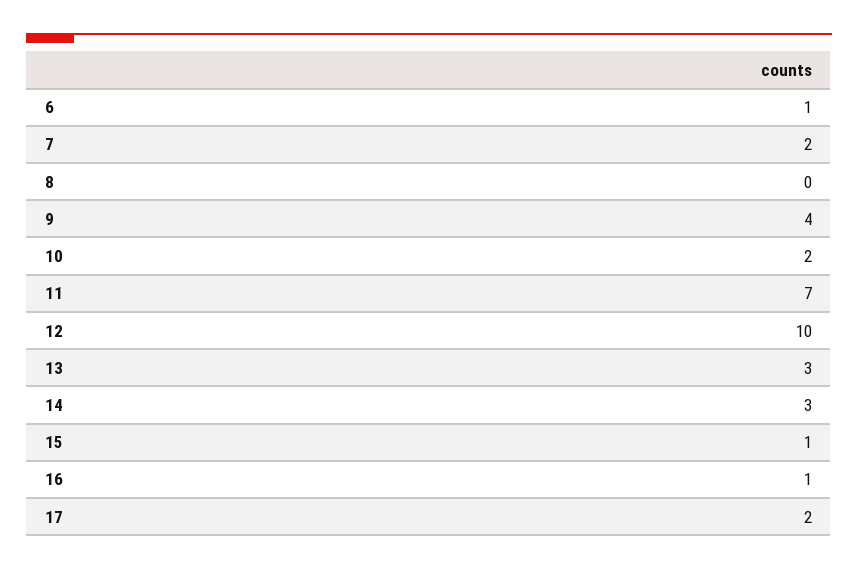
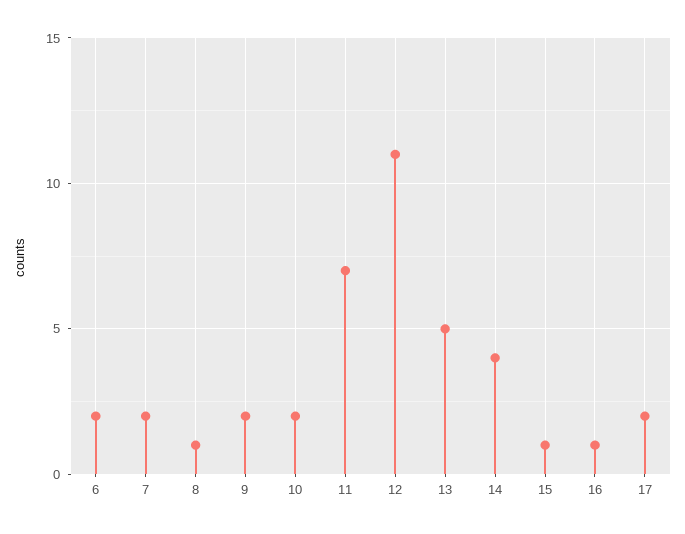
6: 1 -> 2
8: 0 -> 1
9: 4 -> 2
12: 10 -> 11
13: 3 -> 5
14: 3 -> 4

